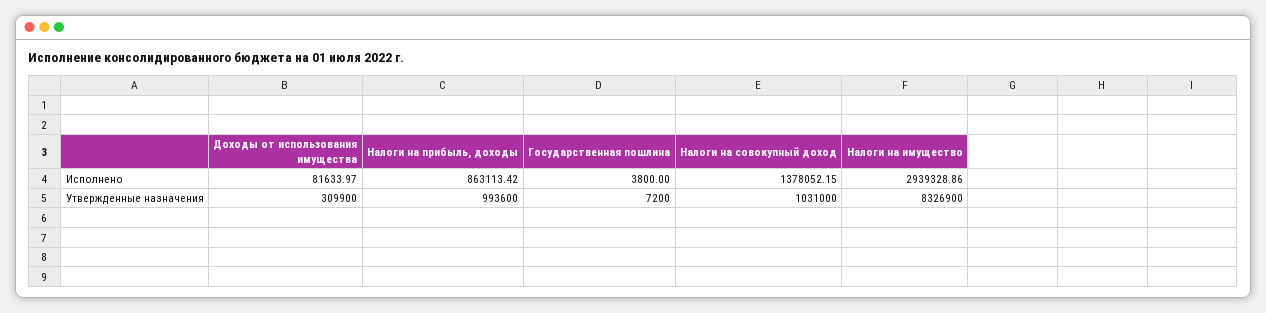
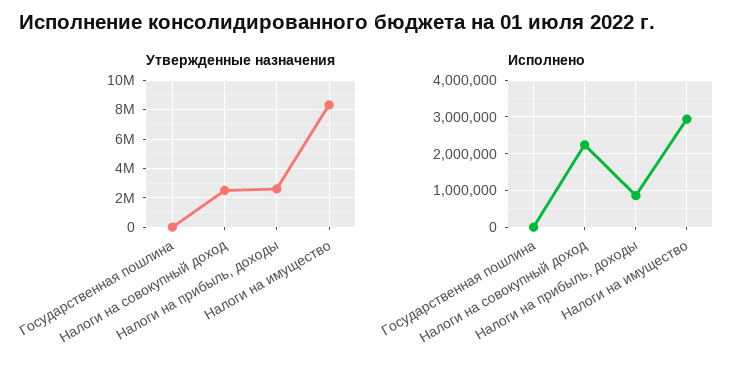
Исполнено, Доходы от использования имущества: 81633.97 -> none
Исполнено, Налоги на совокупный доход: 1378052.15 -> 2200000
Утвержденные назначения, Доходы от использования имущества: 309900 -> none
Утвержденные назначения, Налоги на прибыль, доходы: 993600 -> 2500000
Утвержденные назначения, Налоги на совокупный доход: 1031000 -> 2500000

